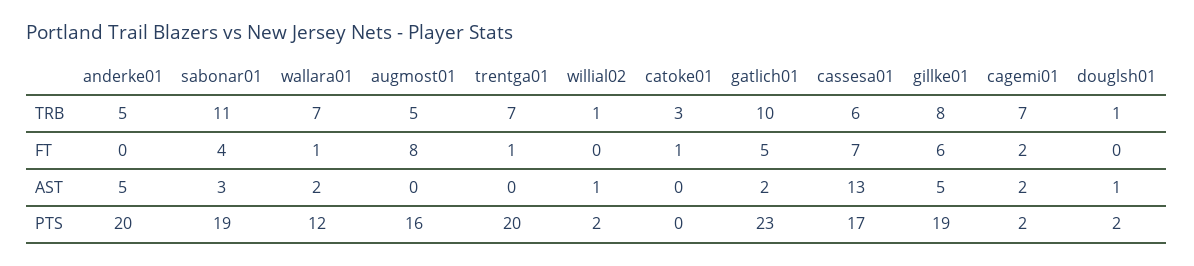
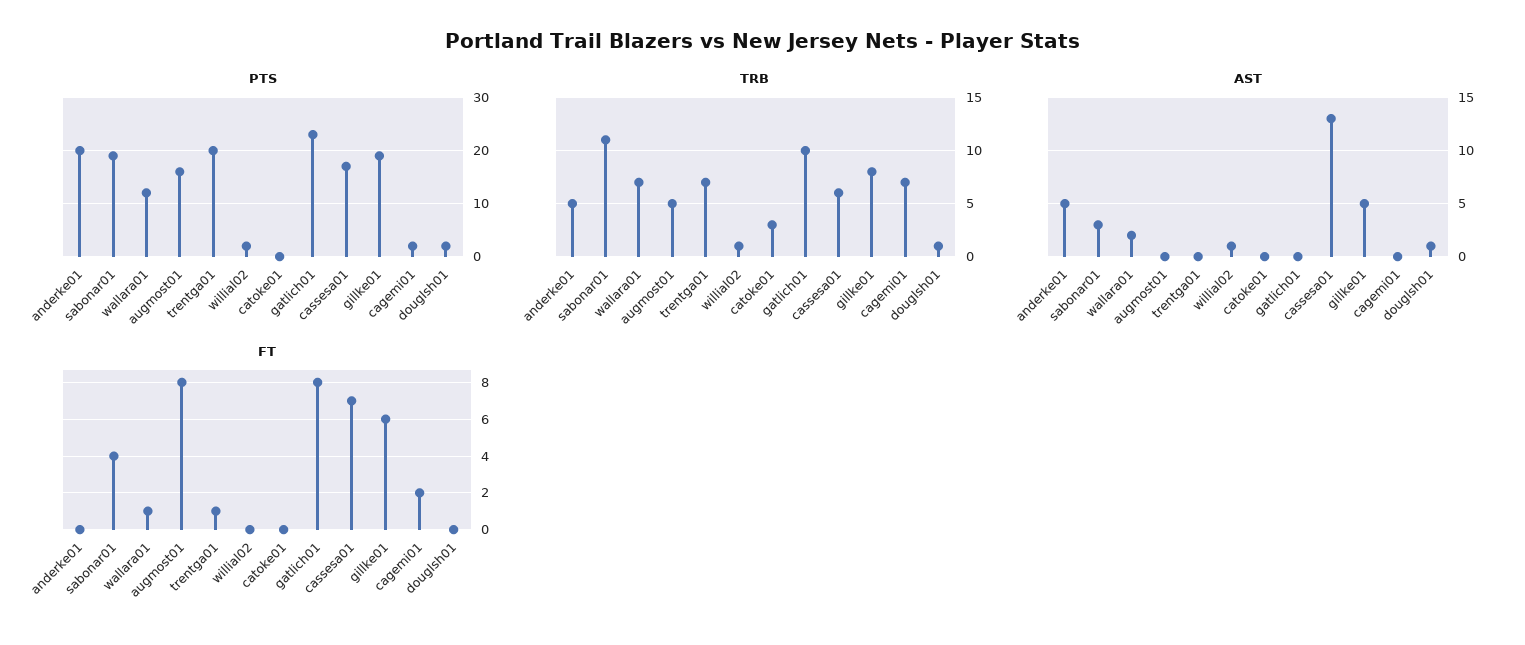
FT, catoke01: 1 -> 0
FT, gatlich01: 5 -> 8
AST, gatlich01: 2 -> 0
AST, cagemi01: 2 -> 0

